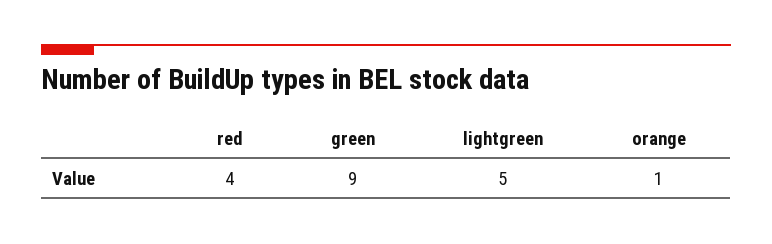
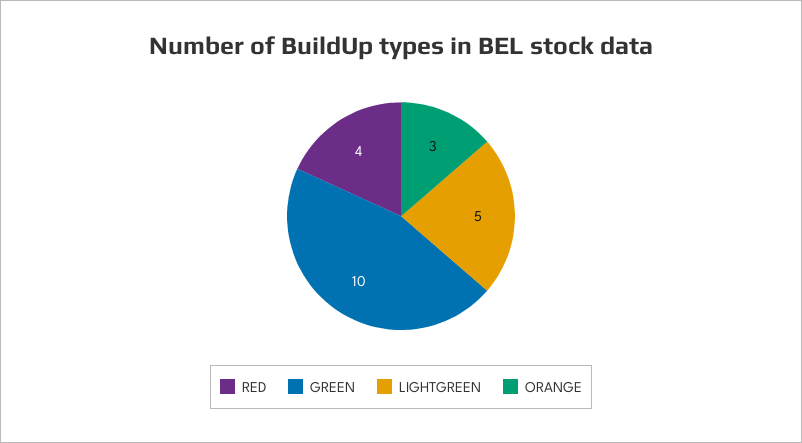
green: 9 -> 10
orange: 1 -> 3

